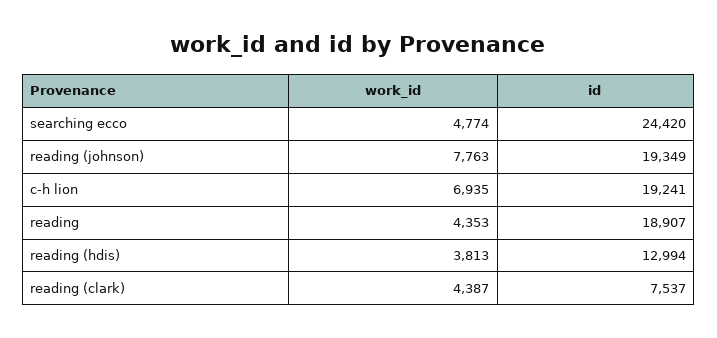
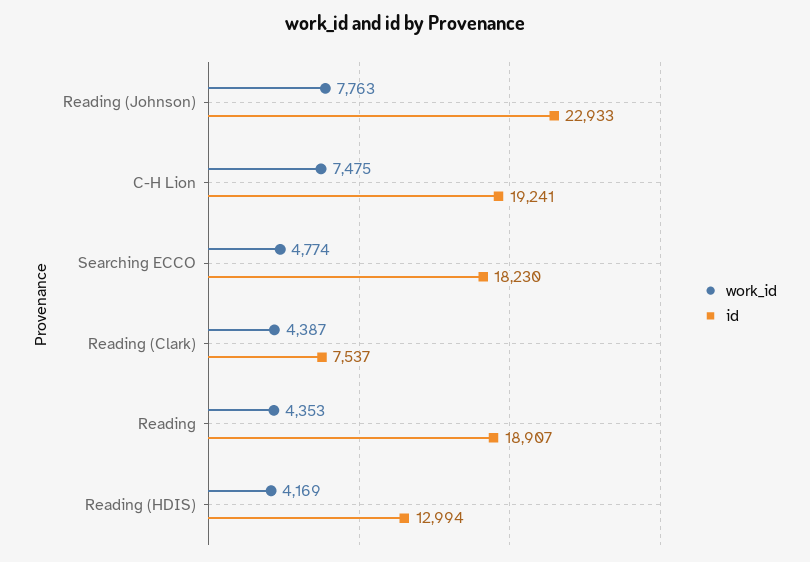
id, searching ecco: 24420 -> 18230
id, reading (johnson): 19349 -> 22933
work_id, c-h lion: 6935 -> 7475
work_id, reading (hdis): 3813 -> 4169

